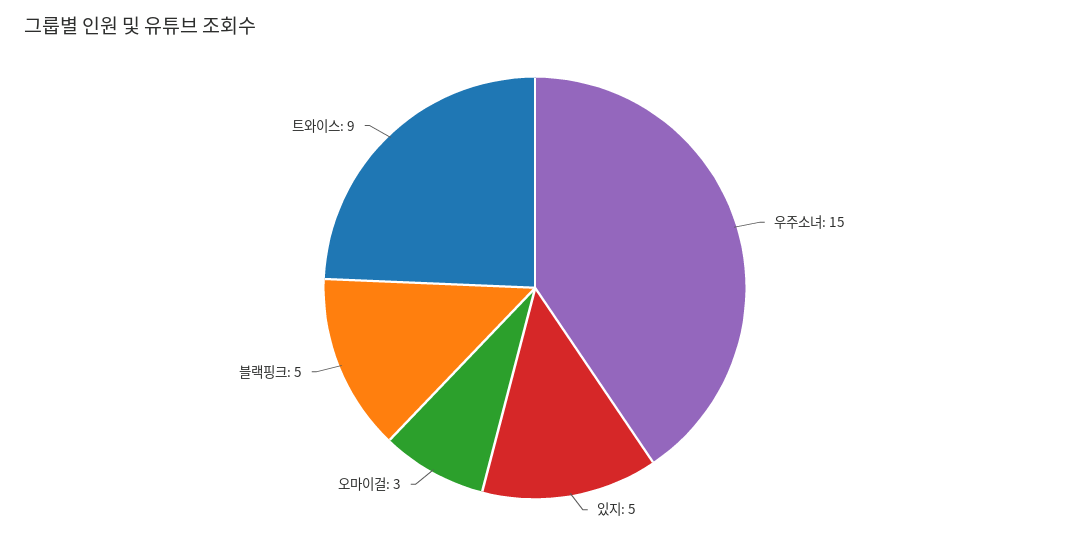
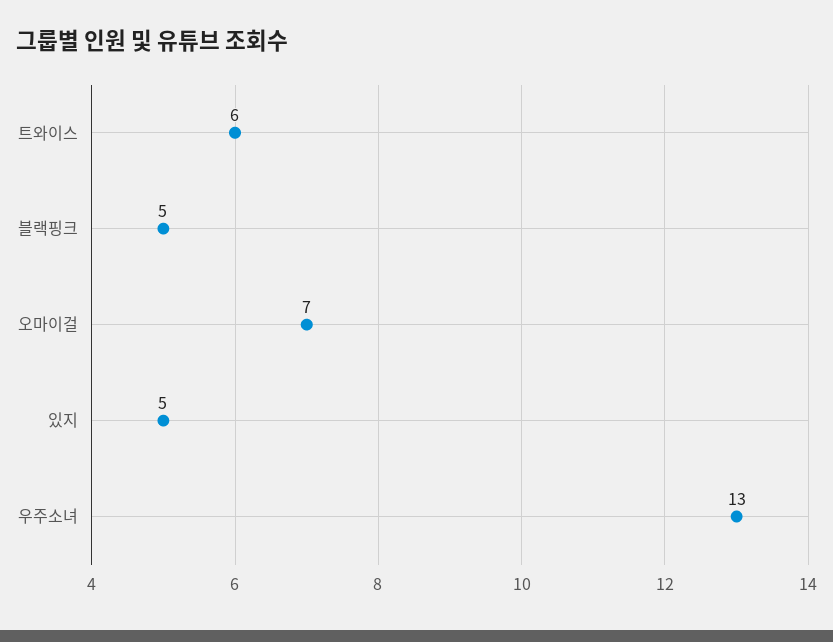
우주소녀: 15 -> 13
오마이걸: 3 -> 7
트와이스: 9 -> 6

